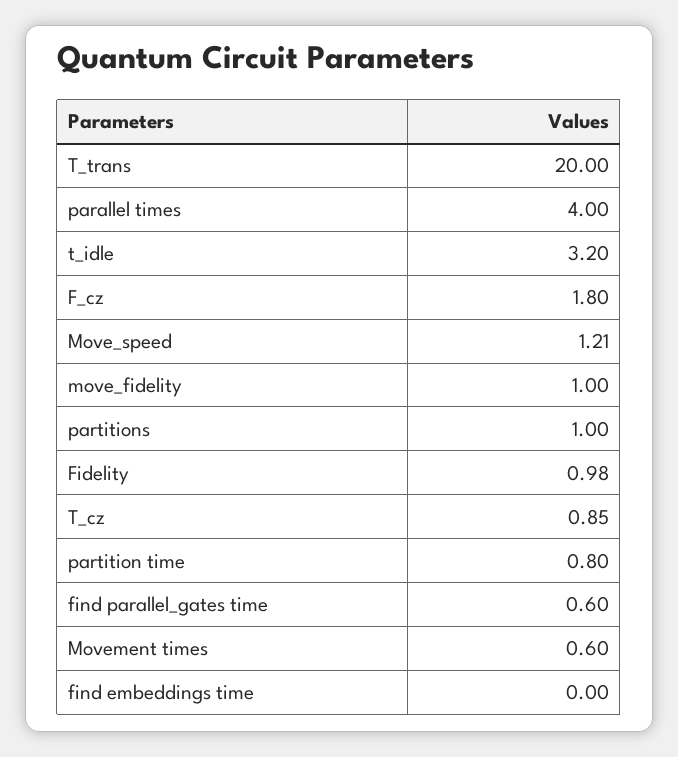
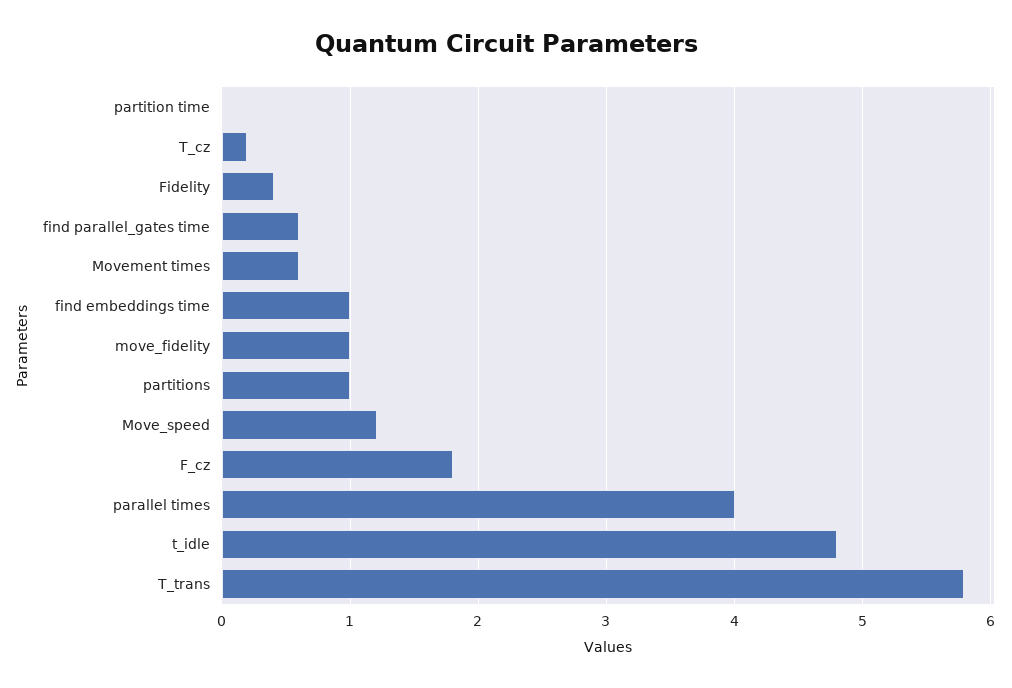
T_trans: 20 -> 5.8
t_idle: 3.2 -> 4.8
Fidelity: 0.98 -> 0.4
T_cz: 0.85 -> 0.2
partition time: 0.8 -> 0
find embeddings time: 0 -> 1

